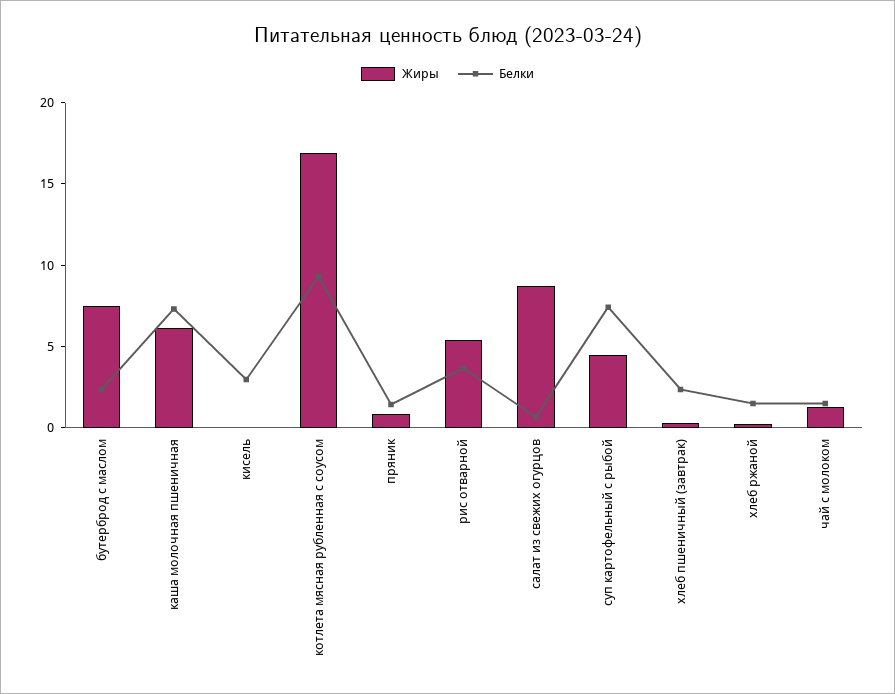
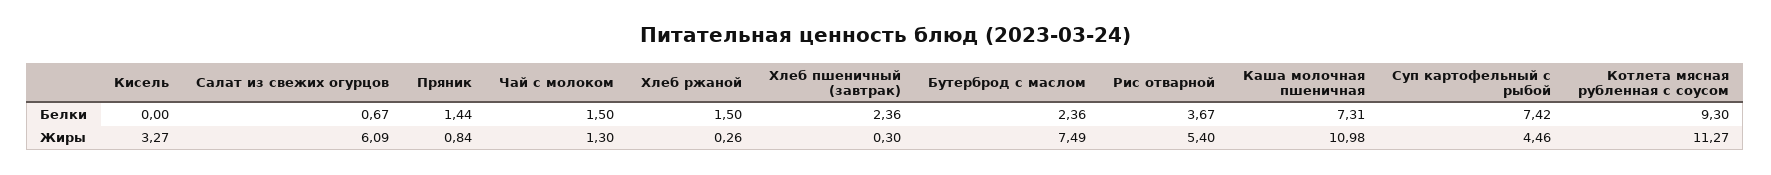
Жиры, каша молочная пшеничная: 6 -> 10.98
Жиры, кисель: 0 -> 3.27
Белки, кисель: 3 -> 0
Жиры, котлета мясная рубленная с соусом: 17 -> 11.27
Жиры, салат из свежих огурцов: 9 -> 6.09

